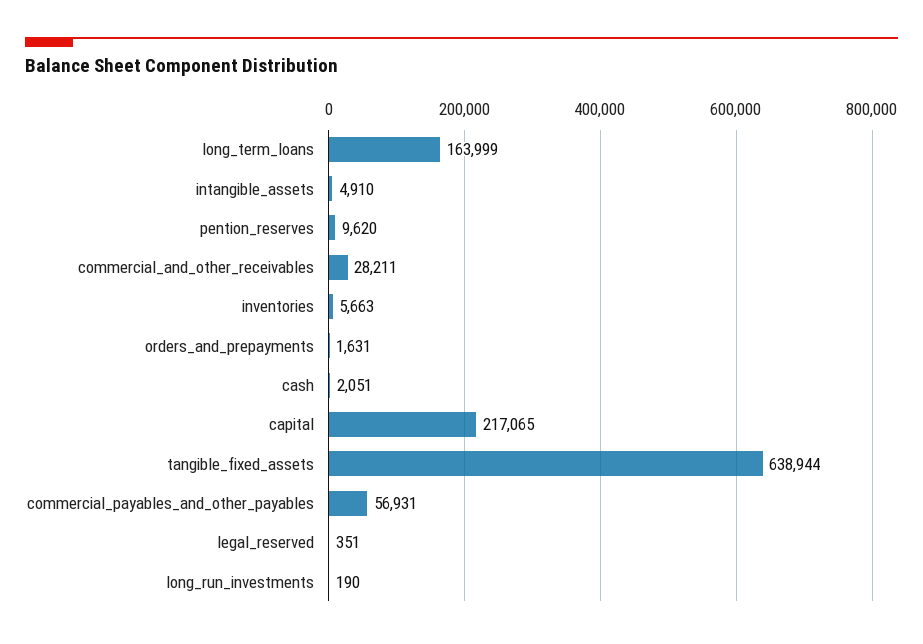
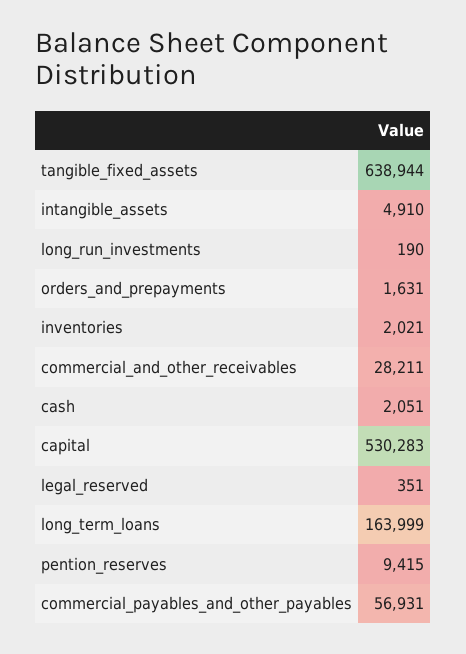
pention_reserves: 9620 -> 9415
inventories: 5663 -> 2021
capital: 217065 -> 530283

